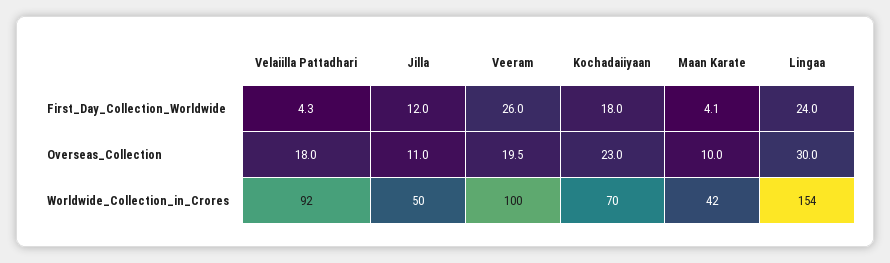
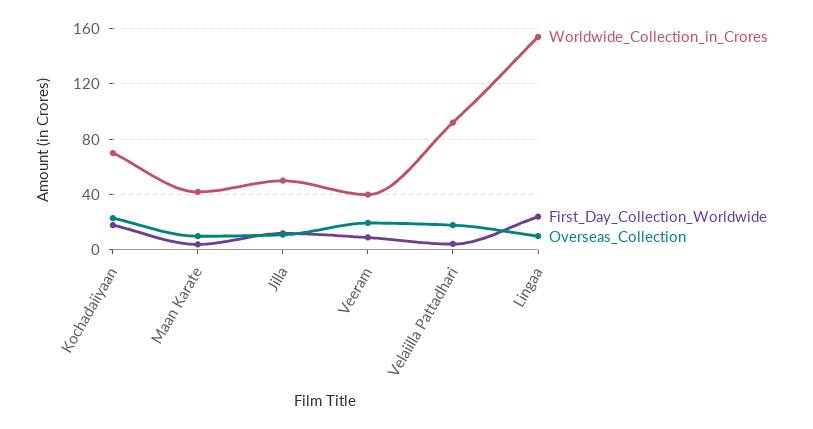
First_Day_Collection_Worldwide, Veeram: 26 -> 10
Overseas_Collection, Lingaa: 30 -> 10
Worldwide_Collection_in_Crores, Veeram: 100 -> 40

